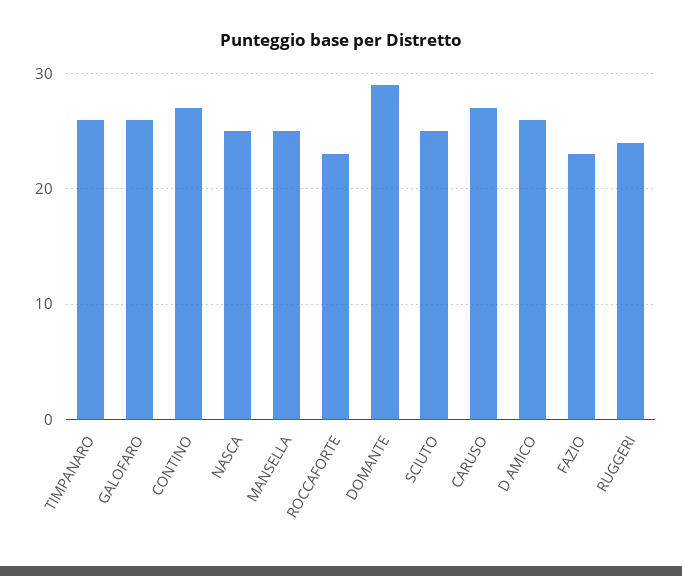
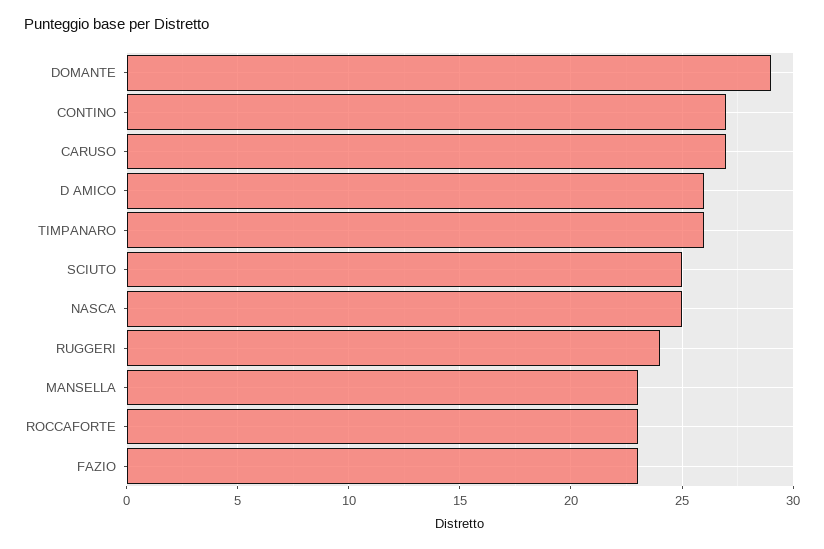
GALOFARO: 26 -> none
MANSELLA: 25 -> 23

